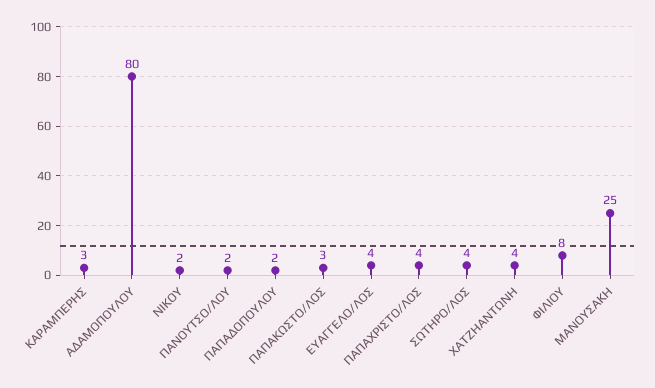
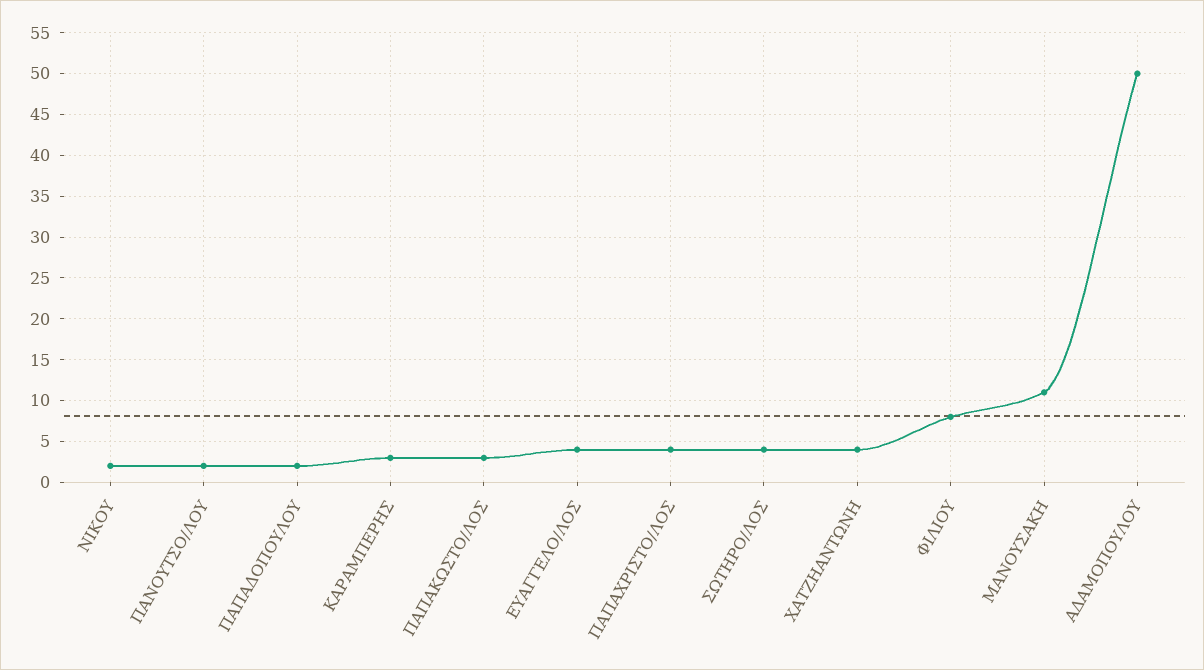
ΑΔΑΜΟΠΟΥΛΟΥ: 80 -> 50
ΜΑΝΟΥΣΑΚΗ: 25 -> 11

